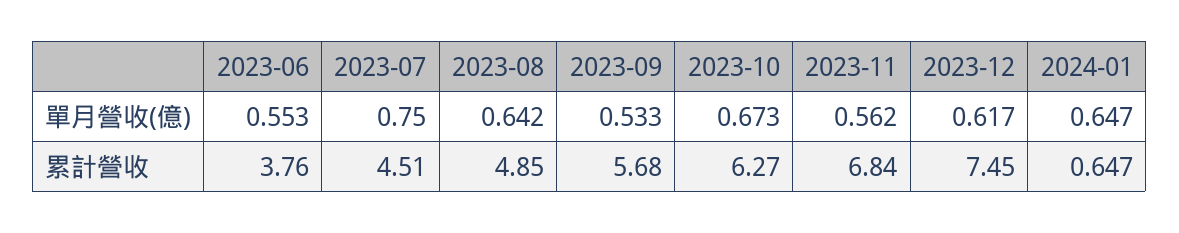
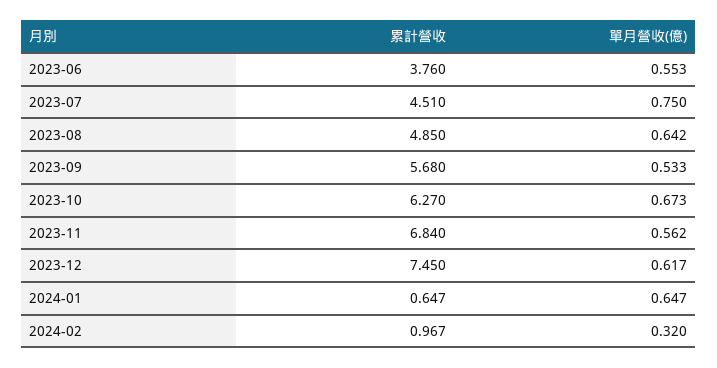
2024-02, 累計營收: none -> 0.967
2024-02, 單月營收(億): none -> 0.32

